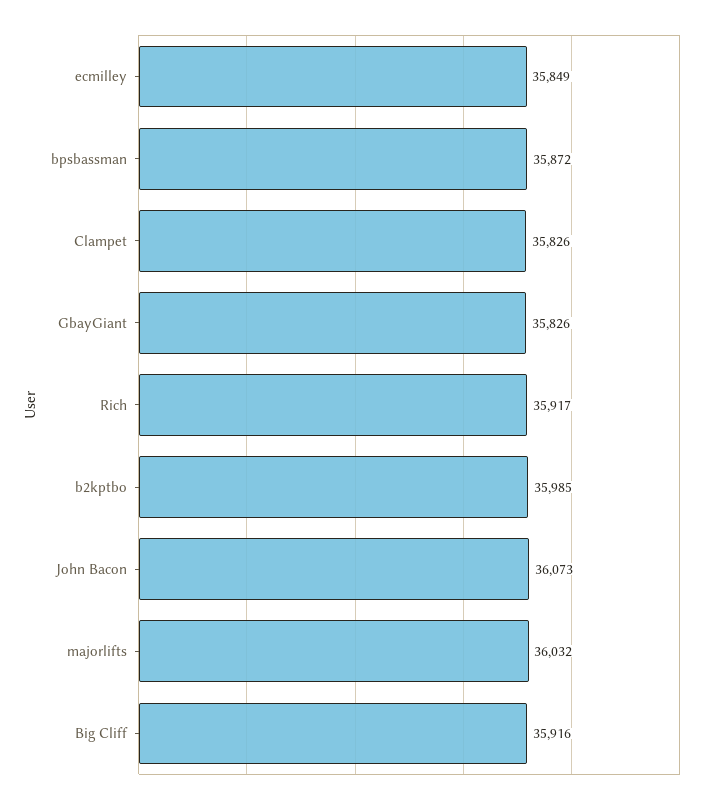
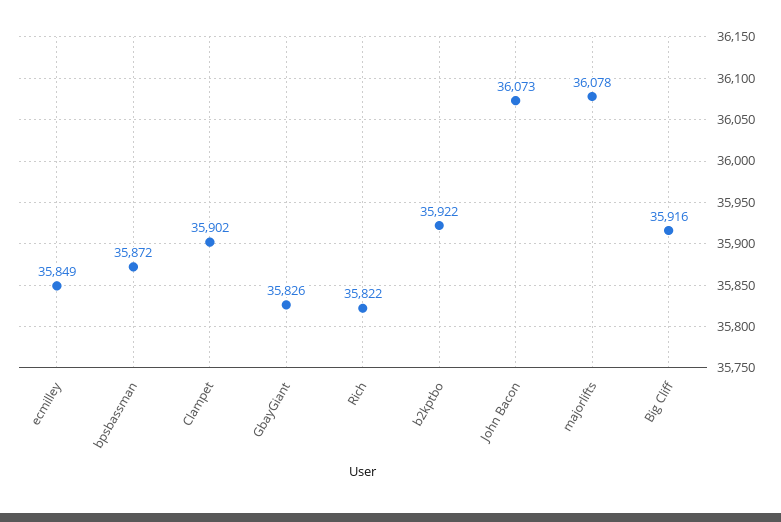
Clampet: 35826 -> 35902
Rich: 35917 -> 35822
b2kptbo: 35985 -> 35922
majorlifts: 36032 -> 36078

